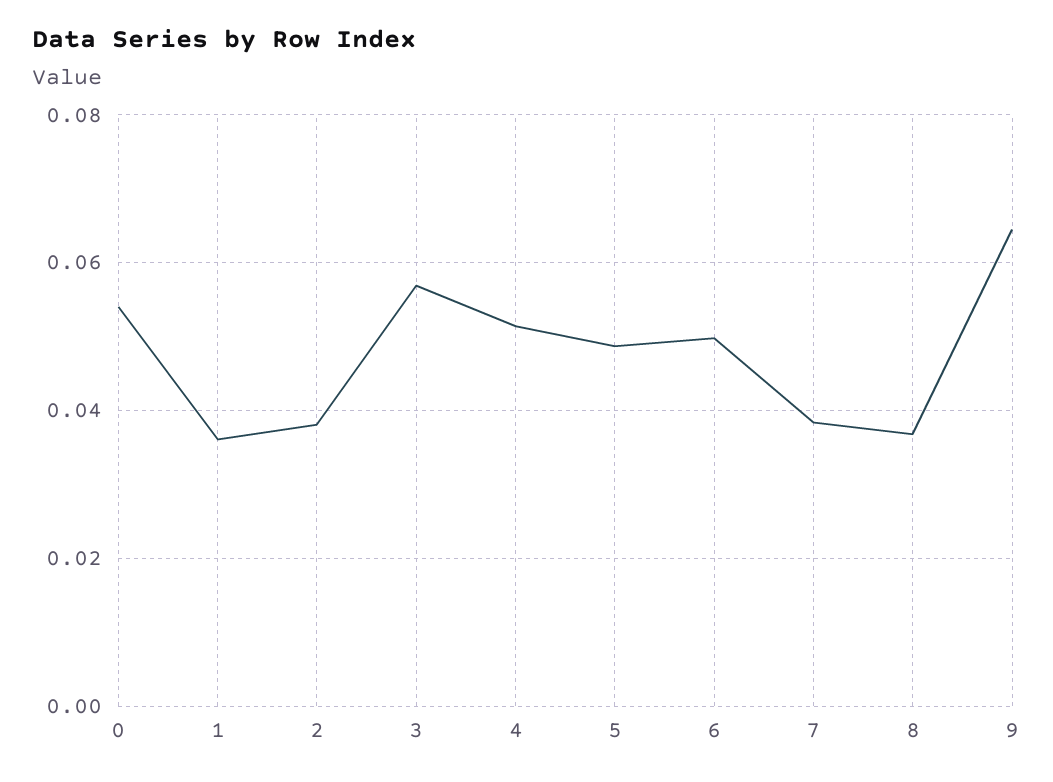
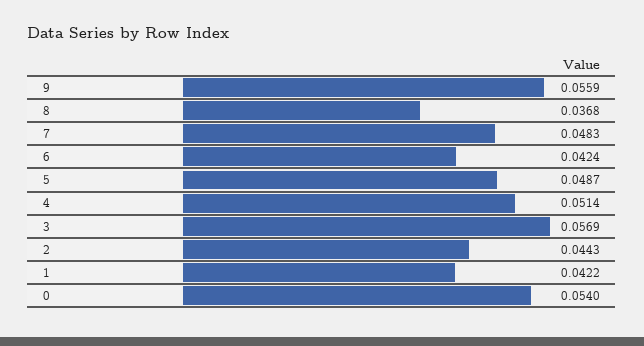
1: 0.036 -> 0.0422
2: 0.038 -> 0.0443
6: 0.05 -> 0.0424
7: 0.038 -> 0.0483
9: 0.064 -> 0.0559

